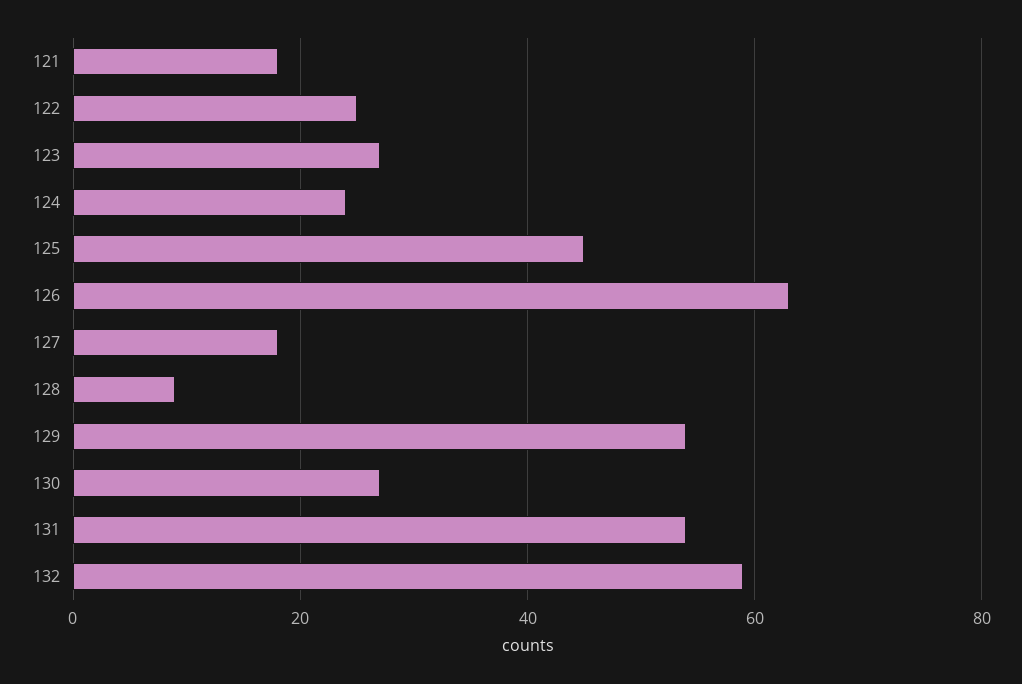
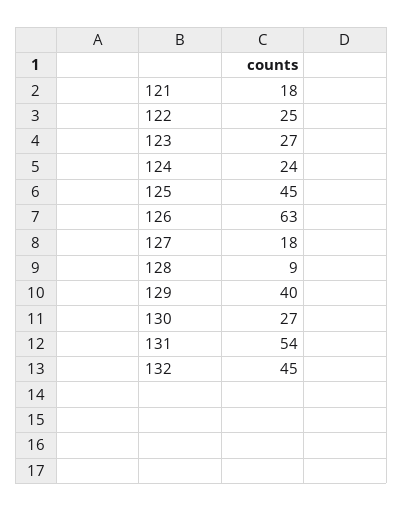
129: 55 -> 40
132: 60 -> 45

